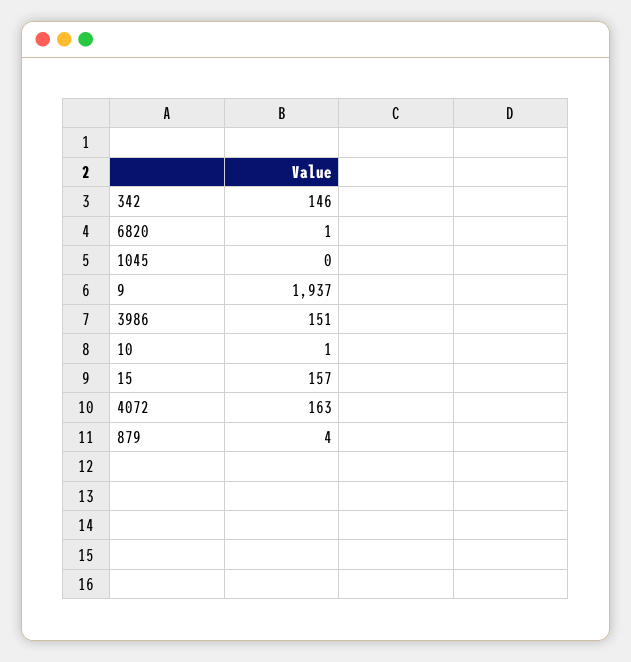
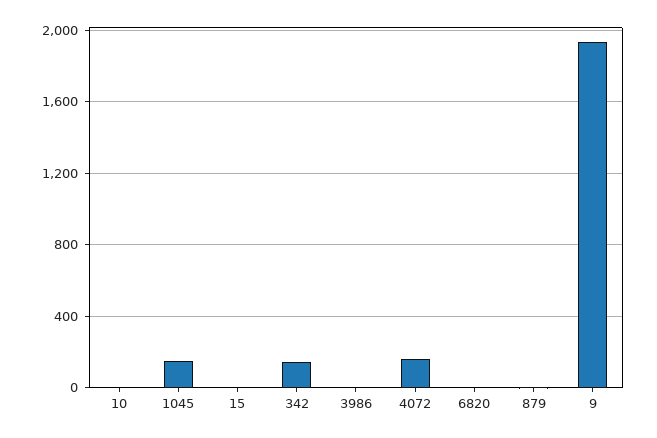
1045: 0 -> 150
3986: 151 -> 0
15: 157 -> 0

